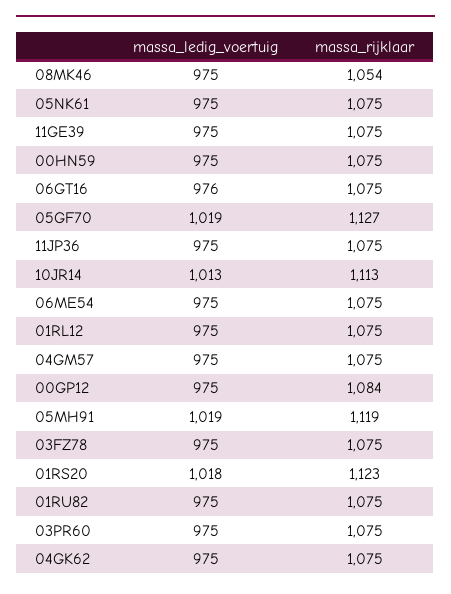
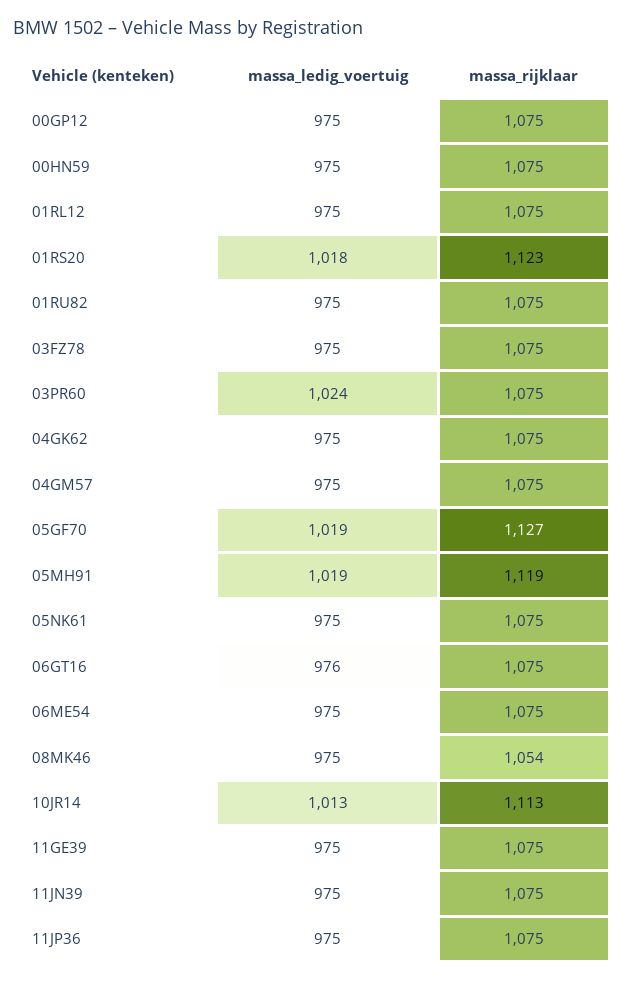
massa_rijklaar, 00GP12: 1084 -> 1075
massa_ledig_voertuig, 03PR60: 975 -> 1024
massa_ledig_voertuig, 11JN39: none -> 975
massa_rijklaar, 11JN39: none -> 1075

